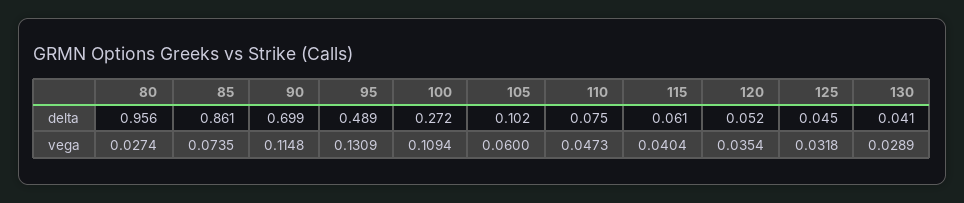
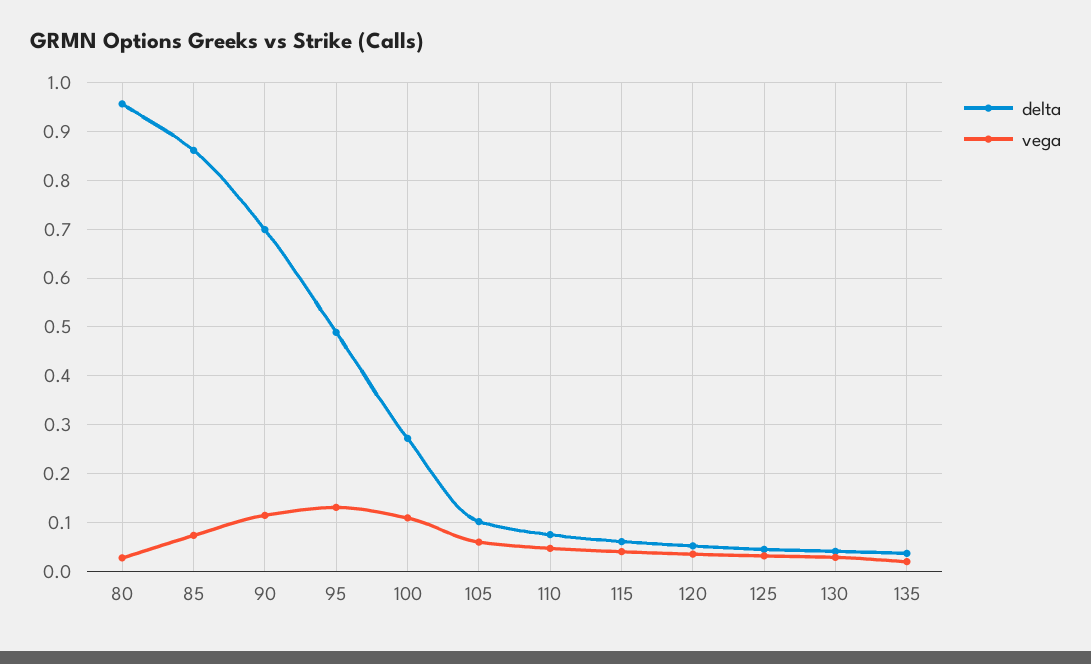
delta, 135: none -> 0.04
vega, 135: none -> 0.02

